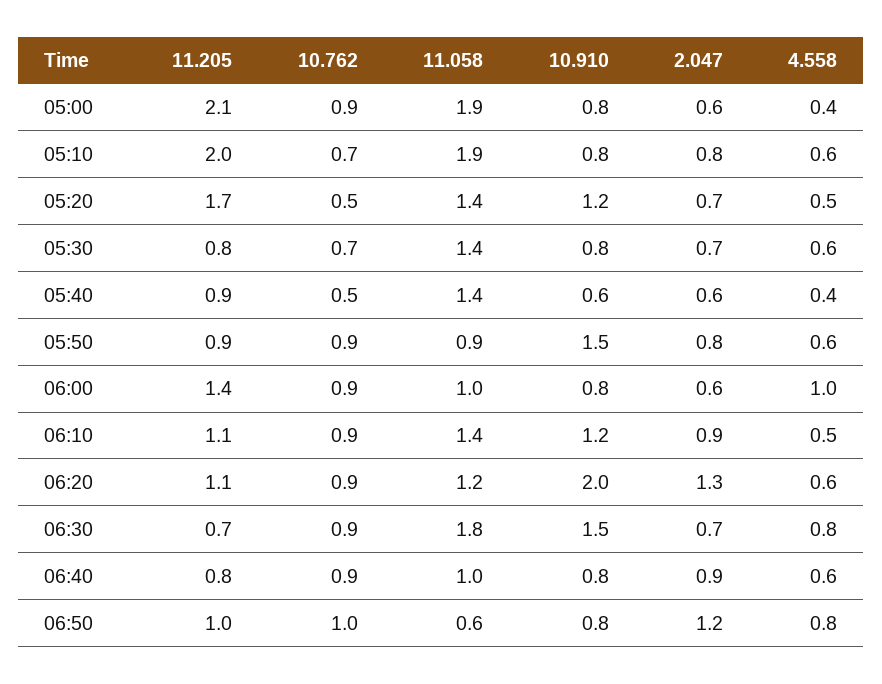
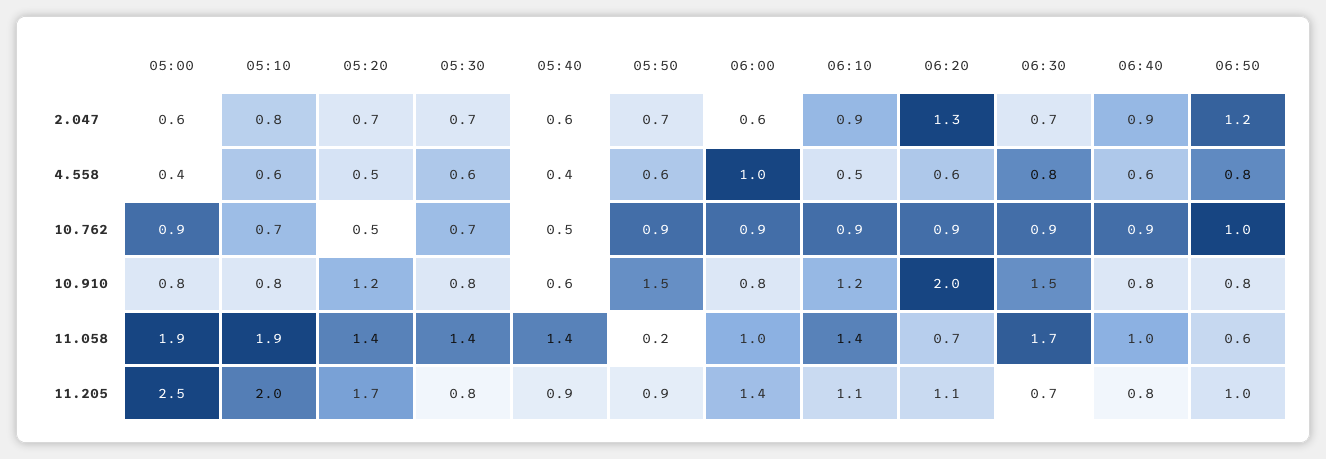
11.205, 05:00: 2.1 -> 2.5
11.058, 05:50: 0.9 -> 0.2
2.047, 05:50: 0.8 -> 0.7
11.058, 06:20: 1.2 -> 0.7
11.058, 06:30: 1.8 -> 1.7

